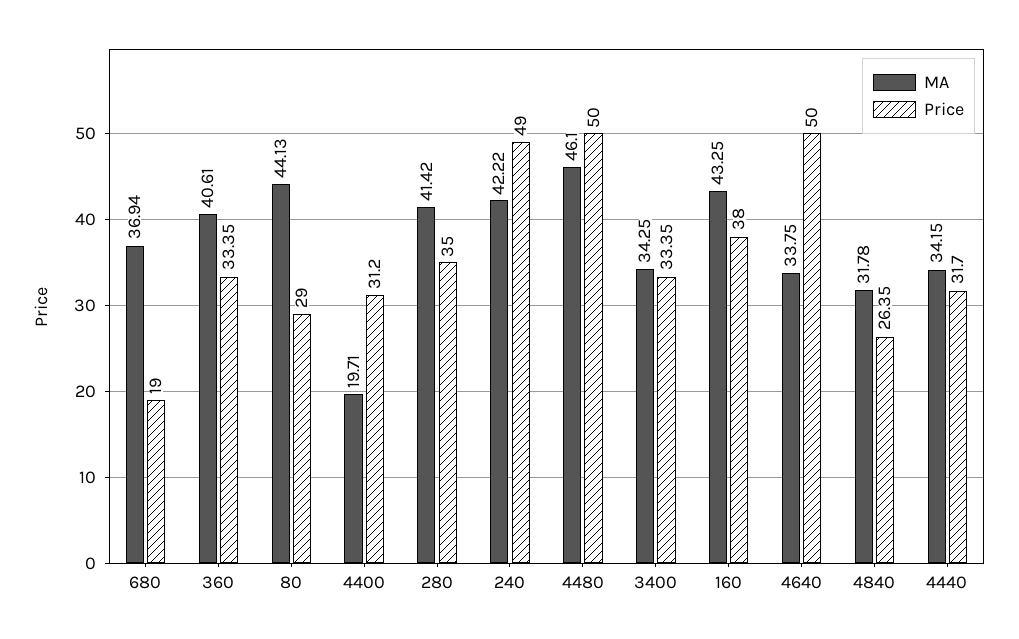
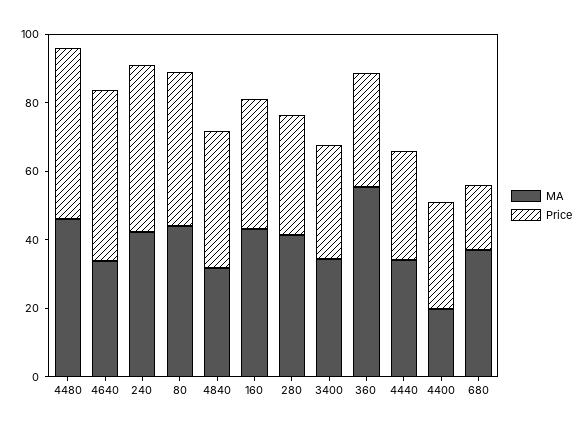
MA, 360: 40.61 -> 55
Price, 80: 29 -> 45
Price, 4840: 26.35 -> 40

